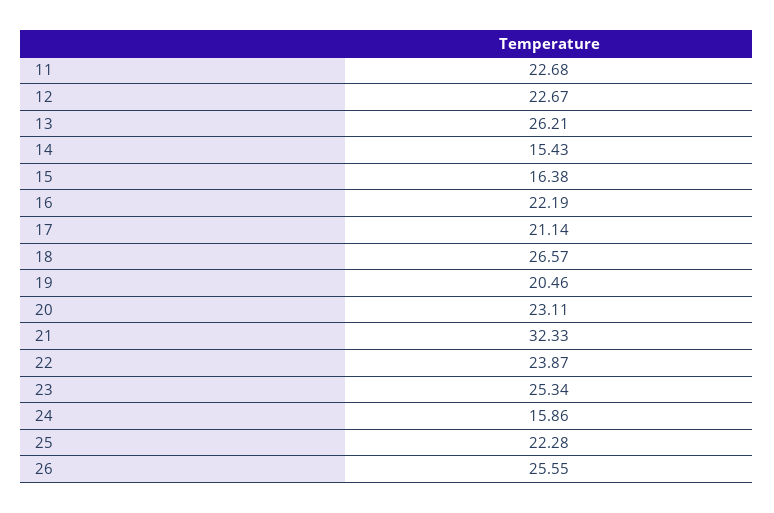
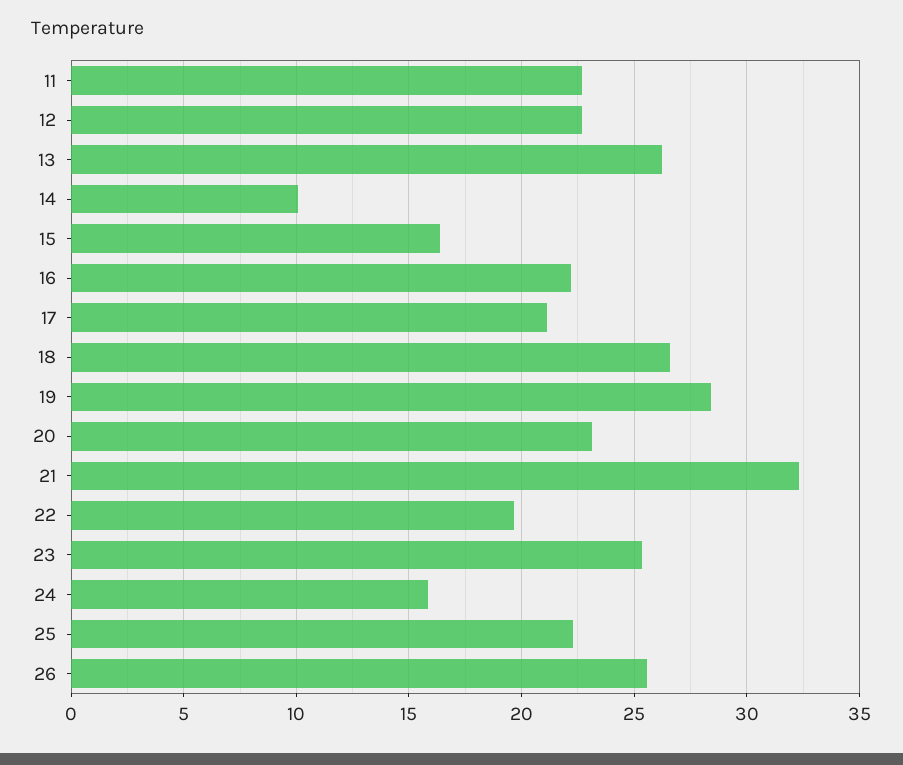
14: 15.43 -> 10
19: 20.46 -> 28.5
22: 23.87 -> 19.5

